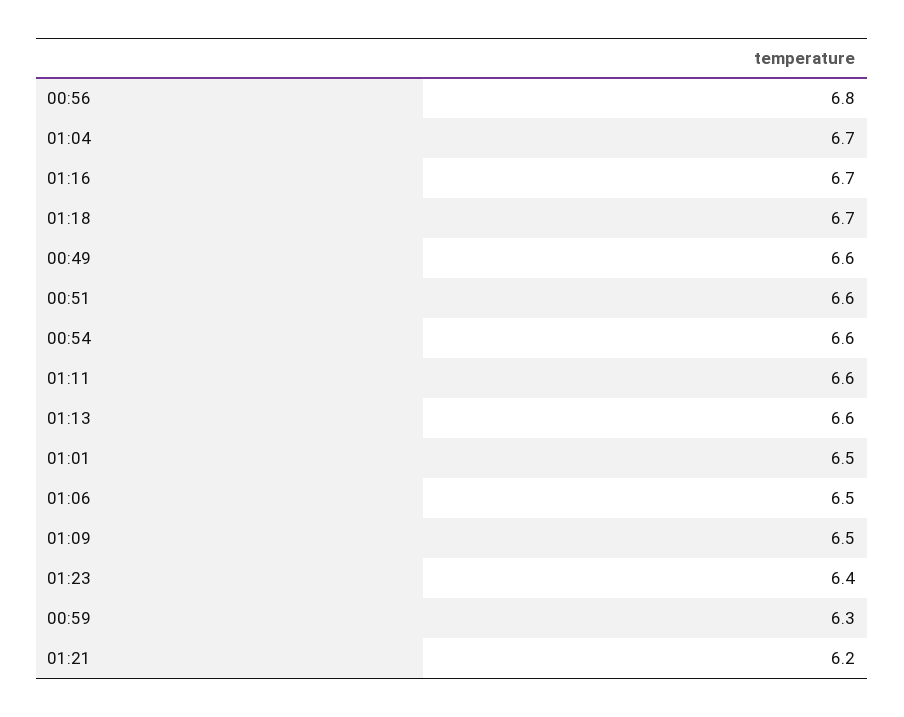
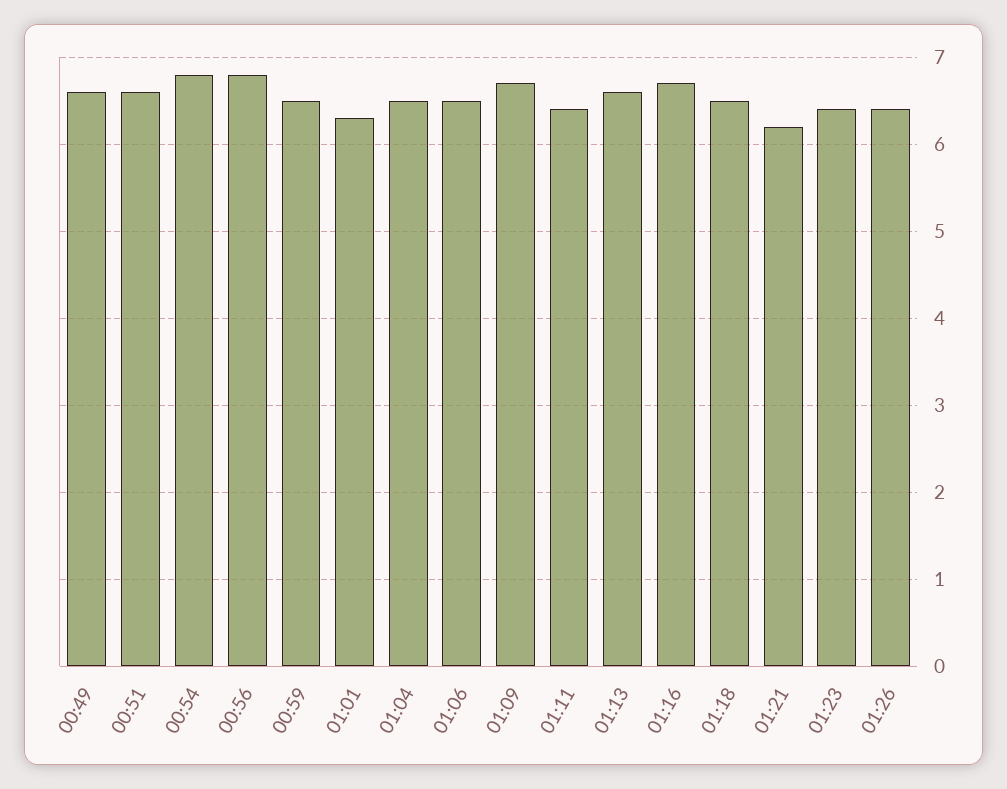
01:04: 6.7 -> 6.5
01:18: 6.7 -> 6.5
00:54: 6.6 -> 6.8
01:11: 6.6 -> 6.4
01:01: 6.5 -> 6.3
01:09: 6.5 -> 6.7
00:59: 6.3 -> 6.5
01:26: none -> 6.4

